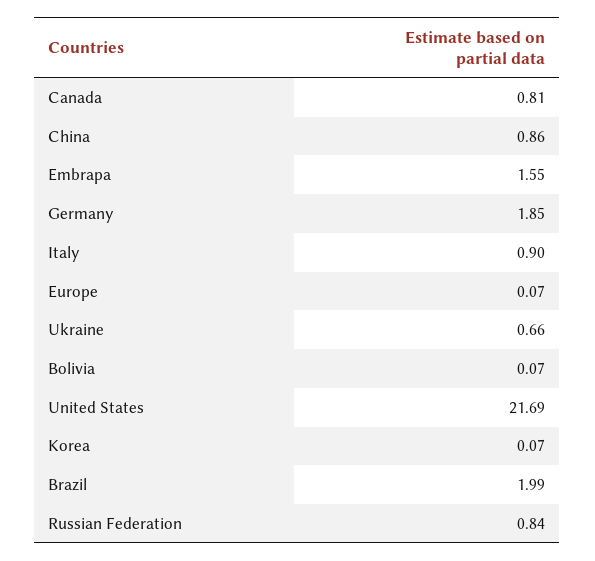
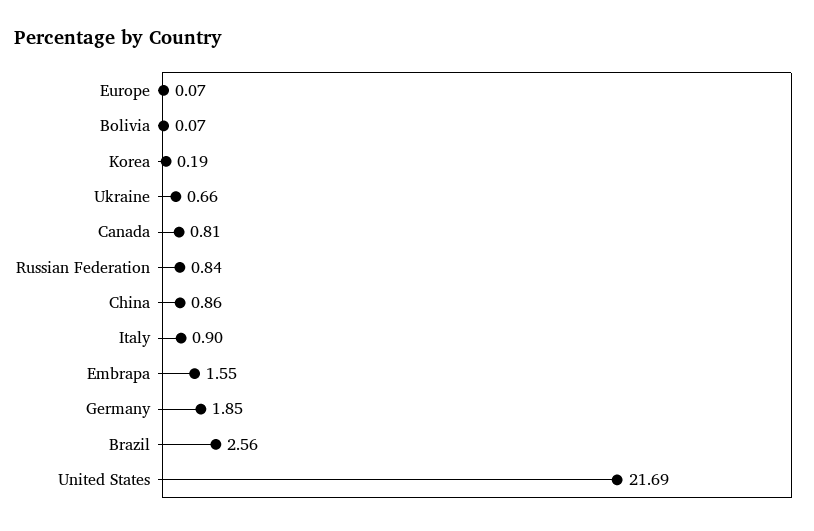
Korea: 0.07 -> 0.19
Brazil: 1.99 -> 2.56

